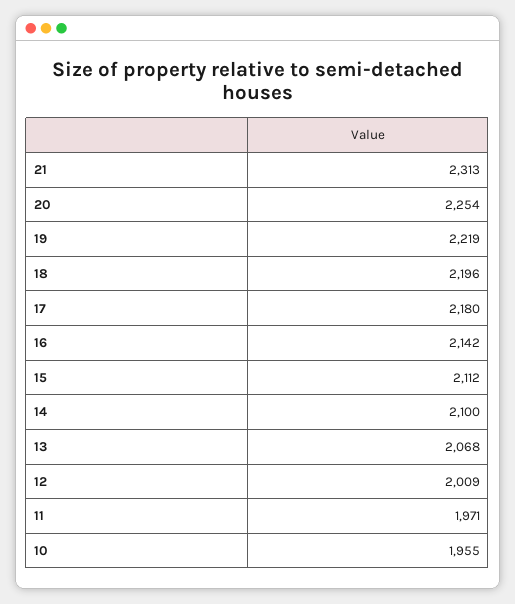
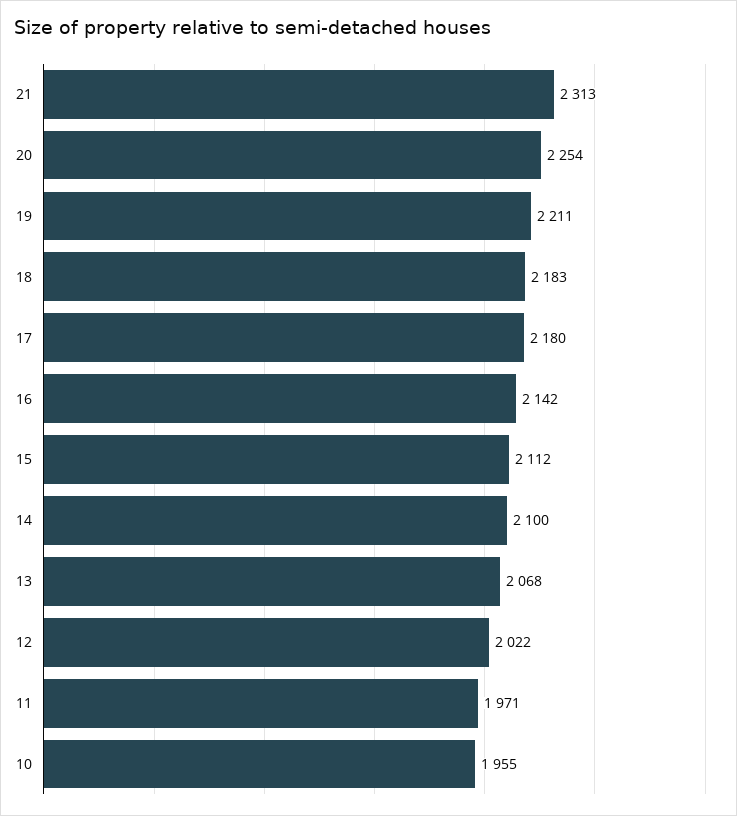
19: 2219 -> 2211
18: 2196 -> 2183
12: 2009 -> 2022

